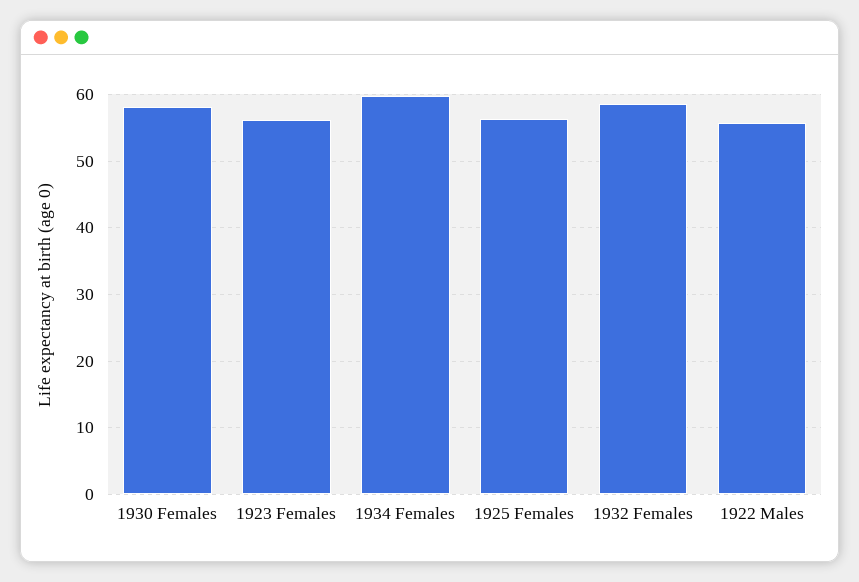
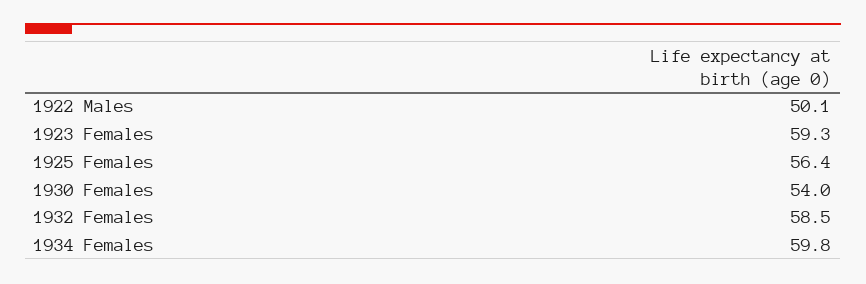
1930 Females: 58 -> 54
1923 Females: 56 -> 59.3
1922 Males: 56 -> 50.1

